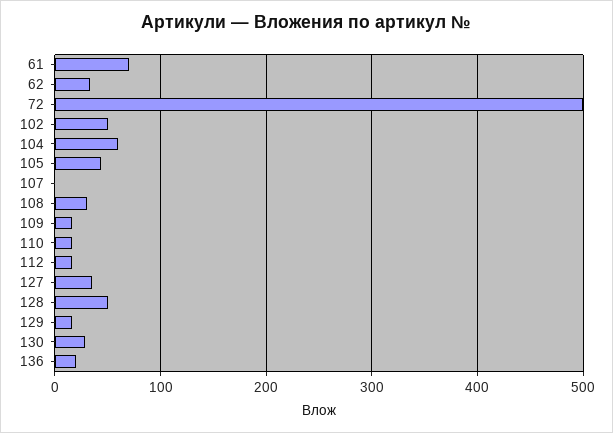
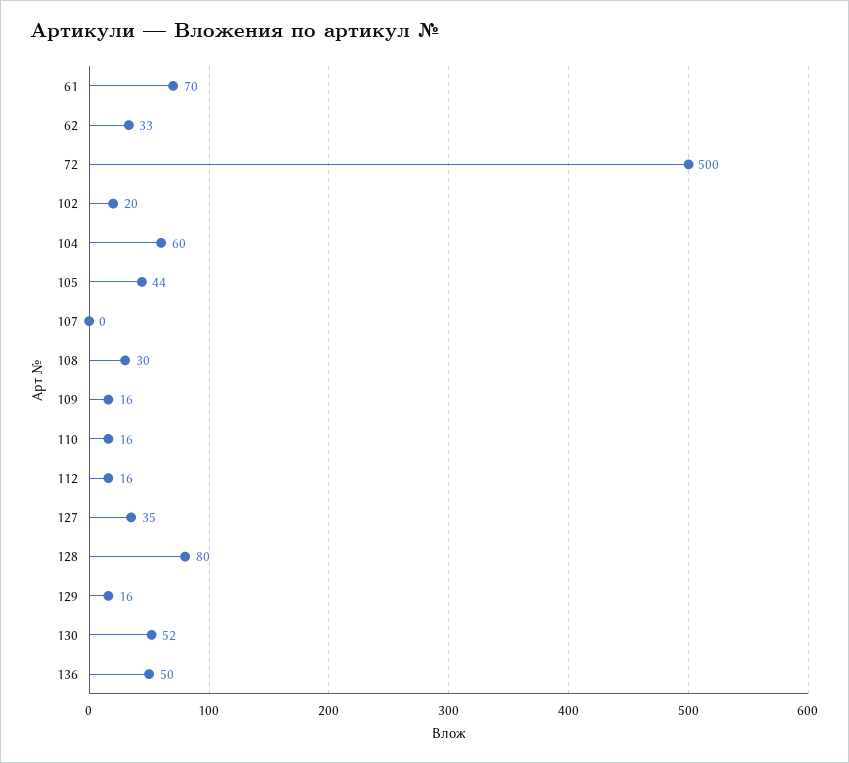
102: 50 -> 20
128: 50 -> 80
130: 30 -> 52
136: 20 -> 50

